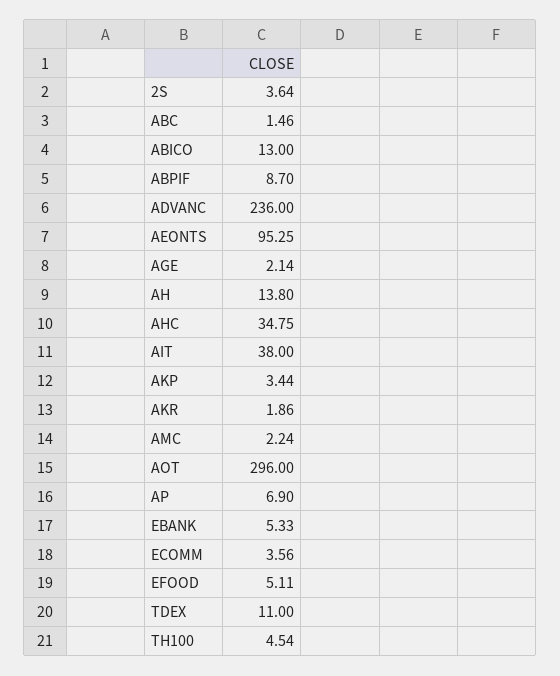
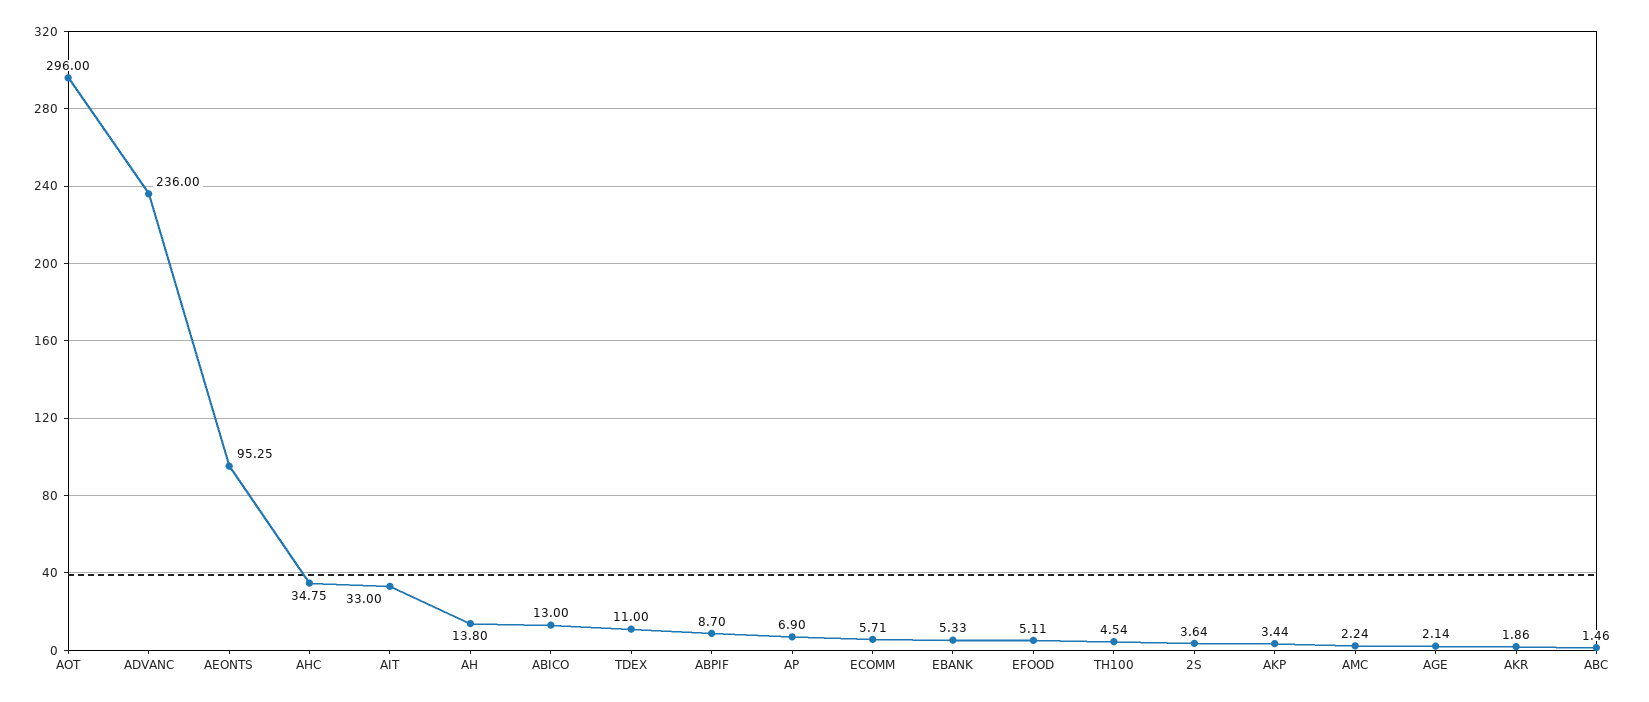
AIT: 38 -> 33
ECOMM: 3.56 -> 5.71

